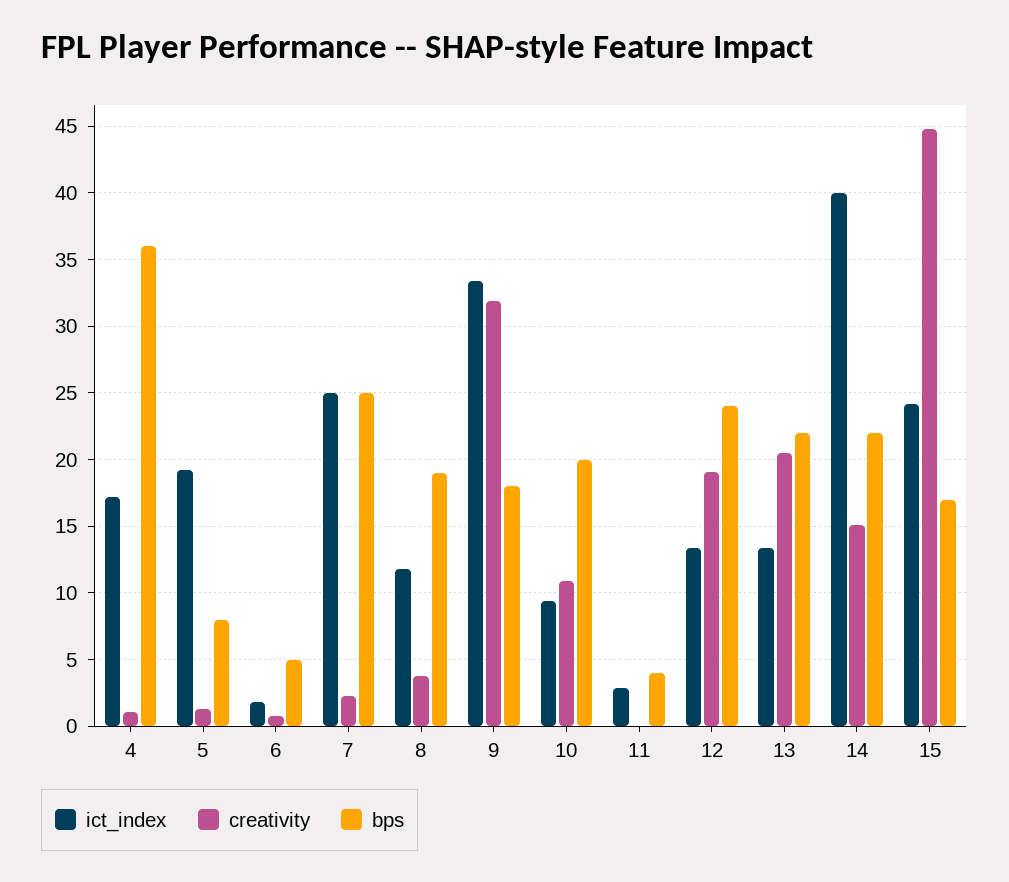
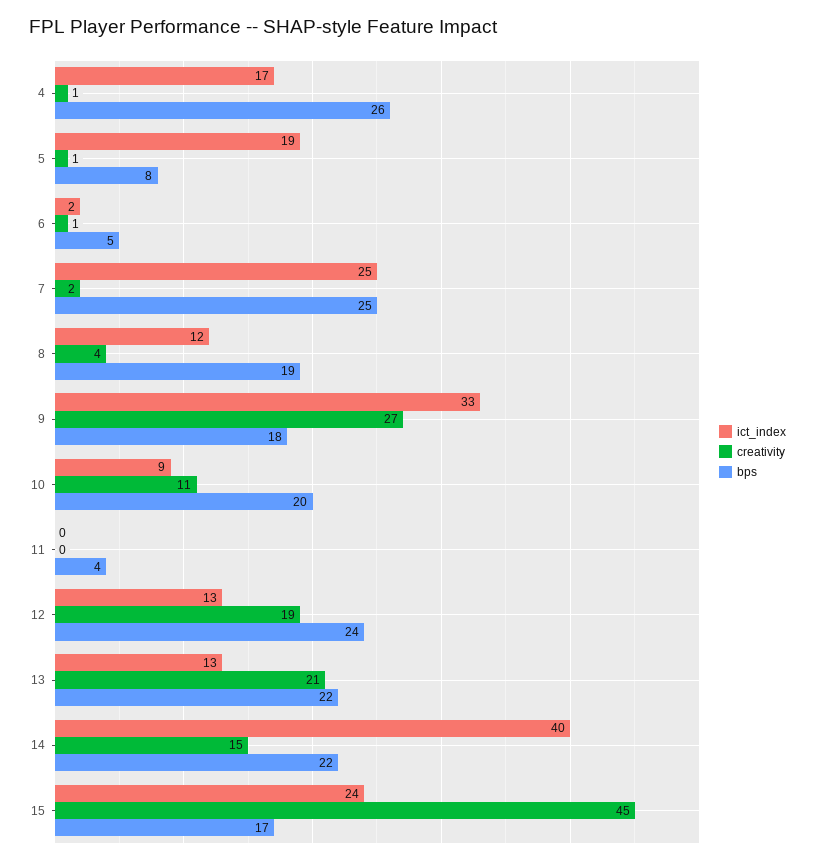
bps, 4: 36 -> 26
creativity, 9: 32 -> 27
ict_index, 11: 3 -> 0

